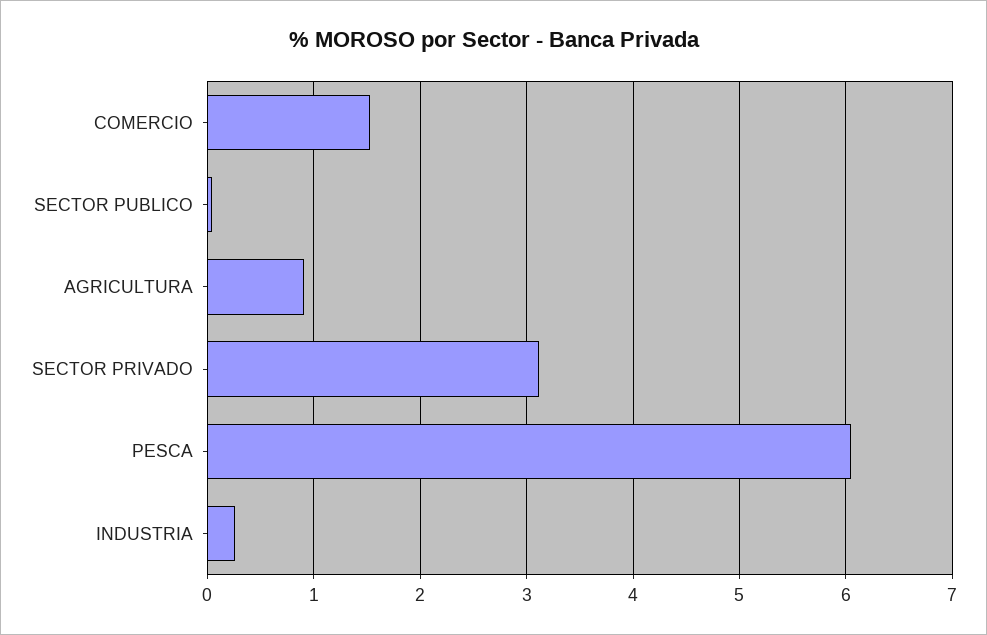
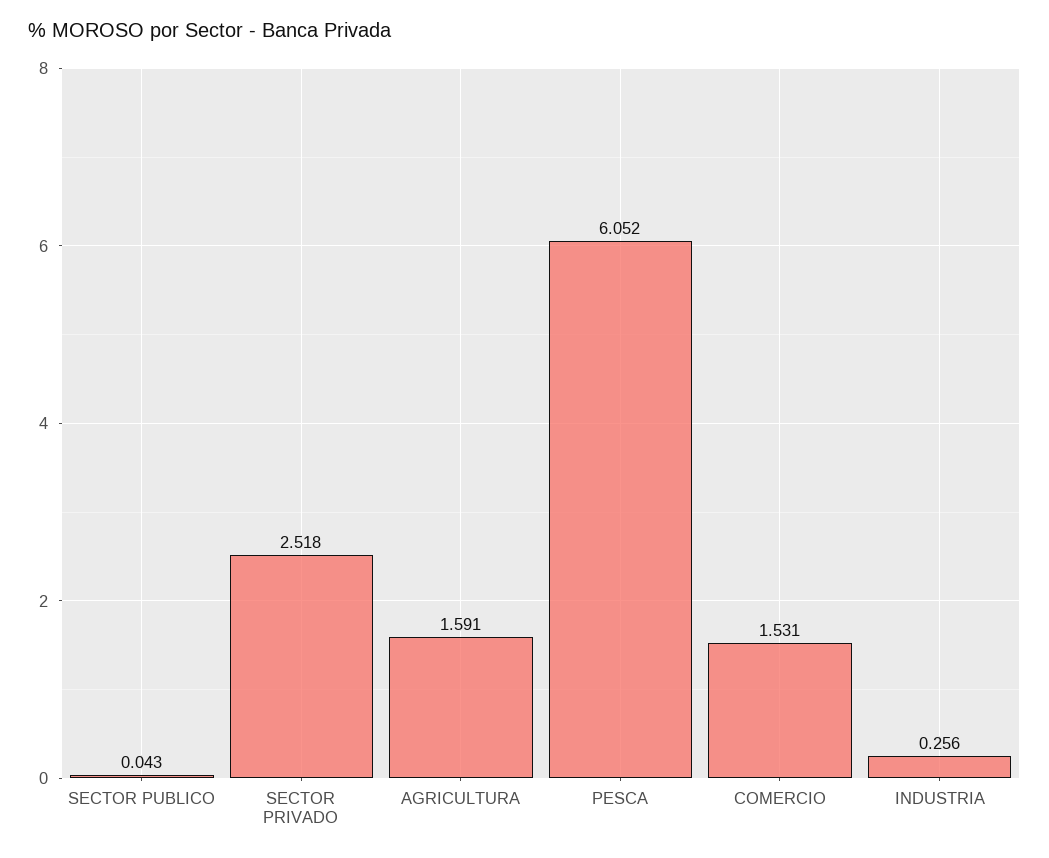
AGRICULTURA: 0.9 -> 1.591
SECTOR PRIVADO: 3.1 -> 2.518

